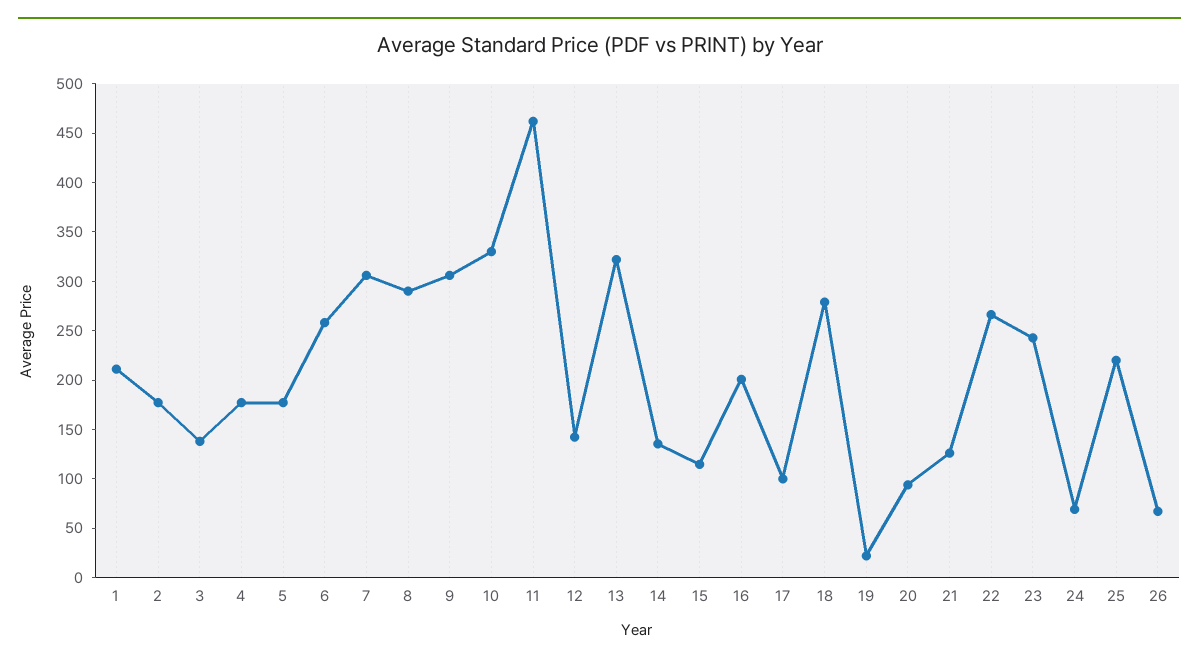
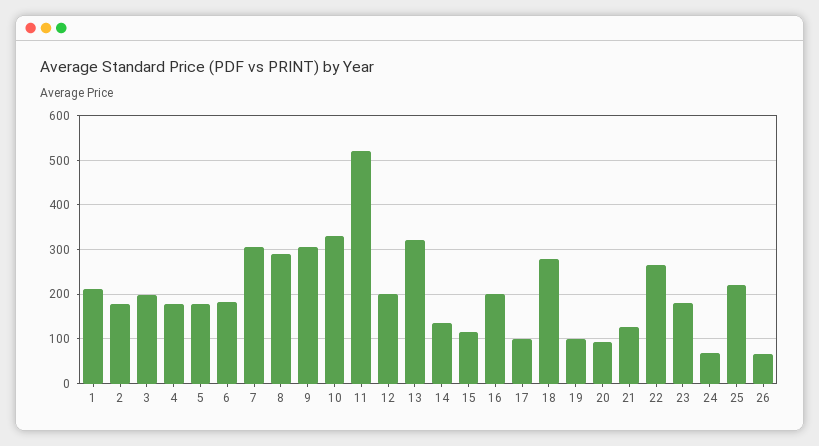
3: 140 -> 200
6: 260 -> 180
11: 460 -> 520
12: 140 -> 200
19: 20 -> 100
23: 240 -> 180

